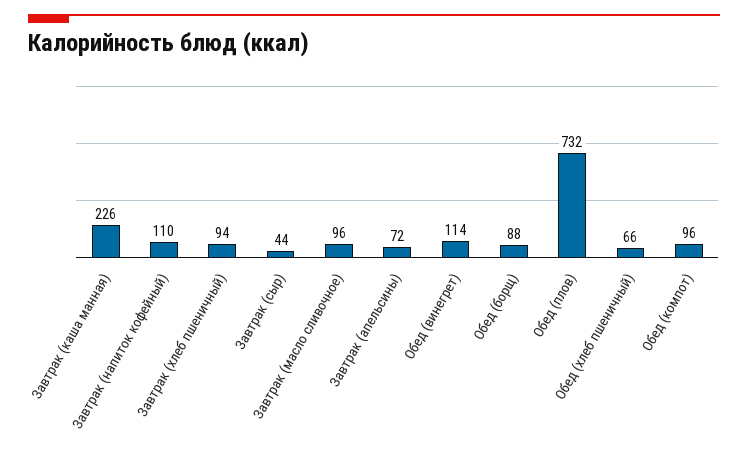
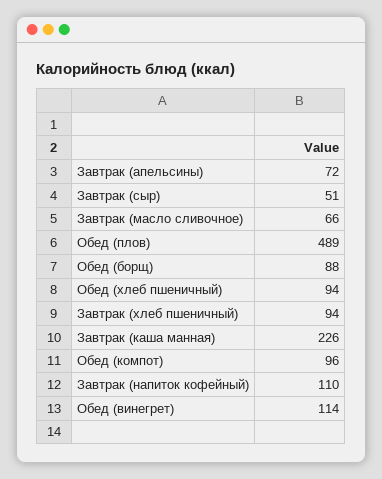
Завтрак (сыр): 44 -> 51
Завтрак (масло сливочное): 96 -> 66
Обед (плов): 732 -> 489
Обед (хлеб пшеничный): 66 -> 94

